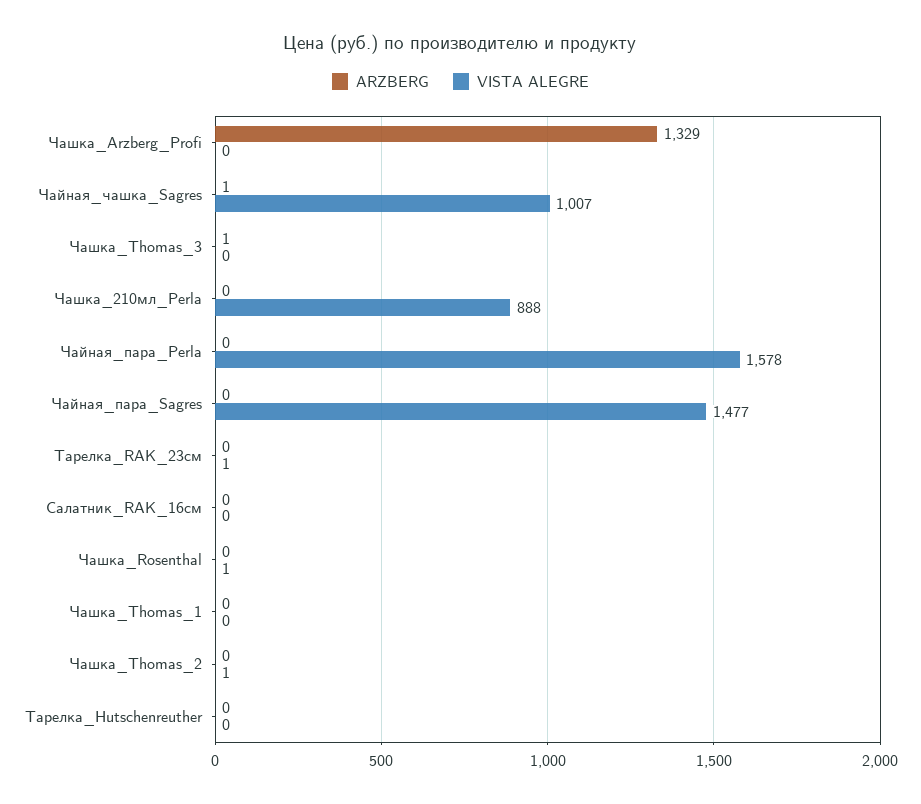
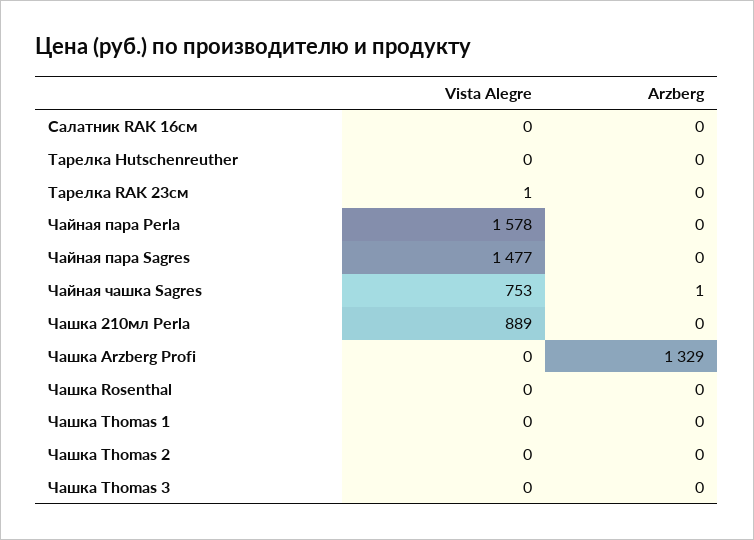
VISTA ALEGRE, Чайная_чашка_Sagres: 1007 -> 753
ARZBERG, Чашка_Thomas_3: 1 -> 0
VISTA ALEGRE, Чашка_210мл_Perla: 888 -> 889
VISTA ALEGRE, Чашка_Rosenthal: 1 -> 0
VISTA ALEGRE, Чашка_Thomas_2: 1 -> 0

